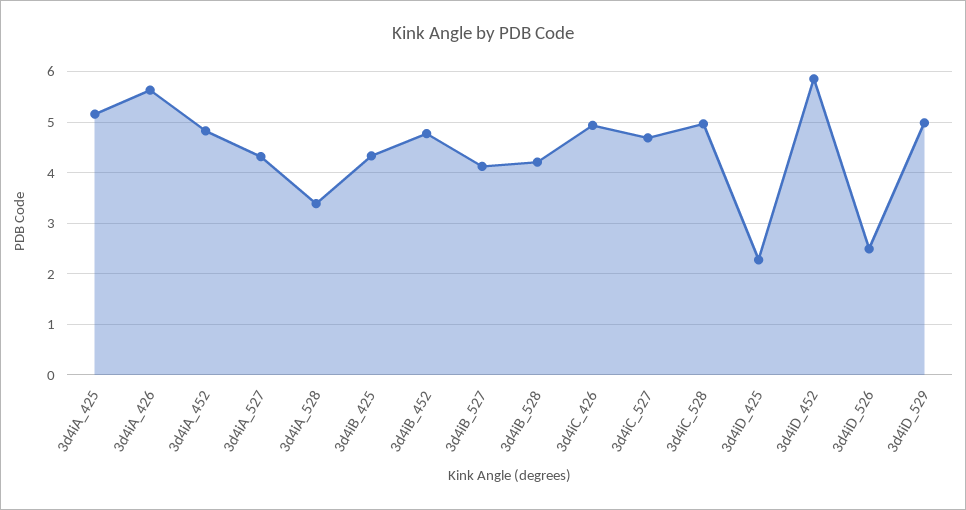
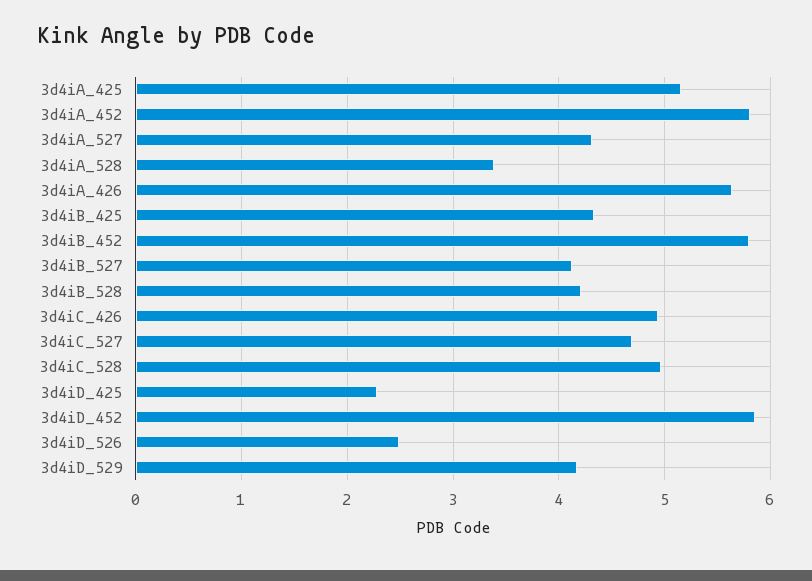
3d4iA_452: 4.8 -> 5.8
3d4iB_452: 4.8 -> 5.8
3d4iD_529: 5 -> 4.2

